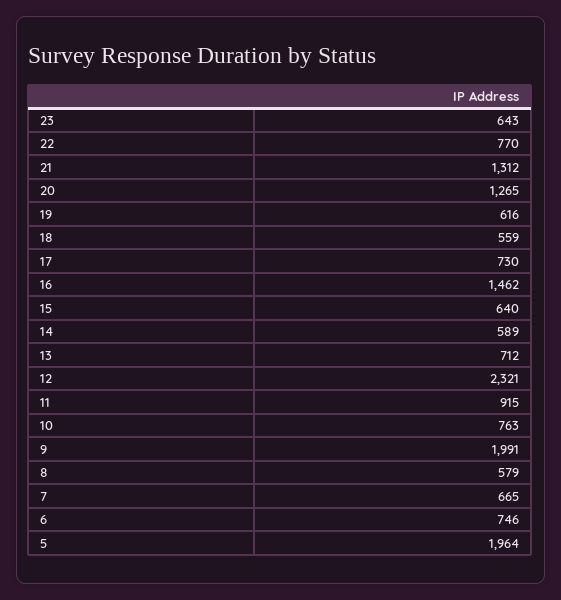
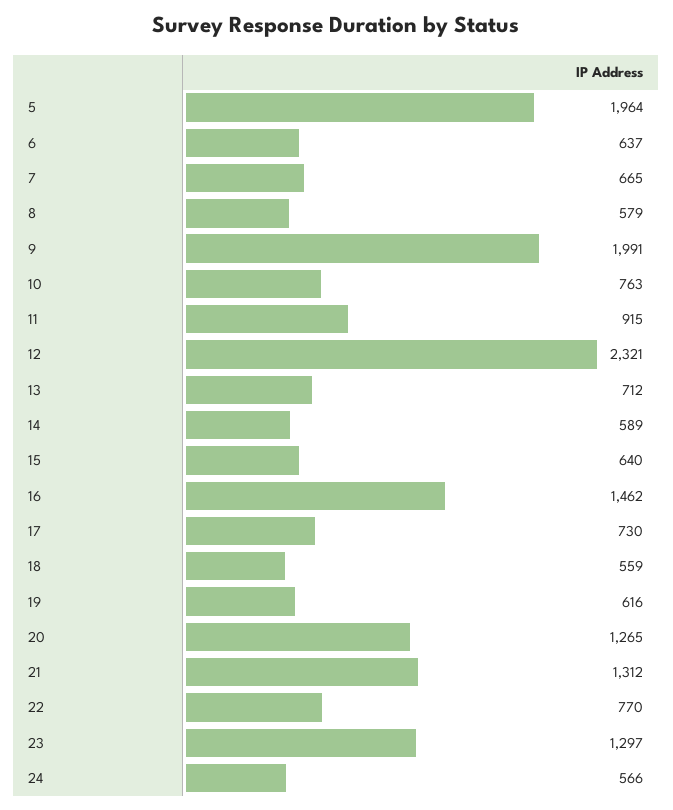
23: 643 -> 1297
6: 746 -> 637
24: none -> 566

